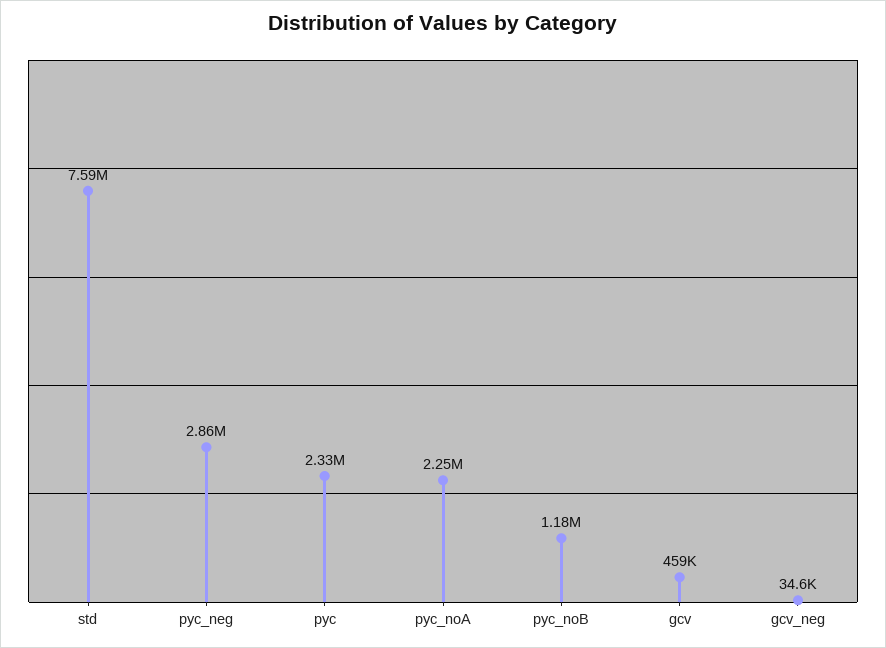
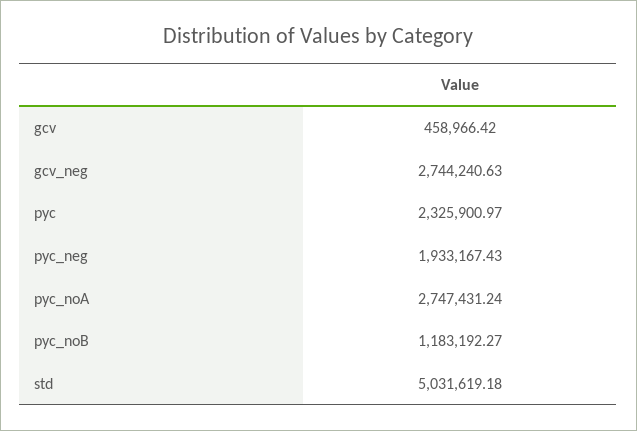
std: 7590000 -> 5031619.18
pyc_neg: 2860000 -> 1933167.43
pyc_noA: 2250000 -> 2747431.24
gcv_neg: 34600 -> 2744240.63

